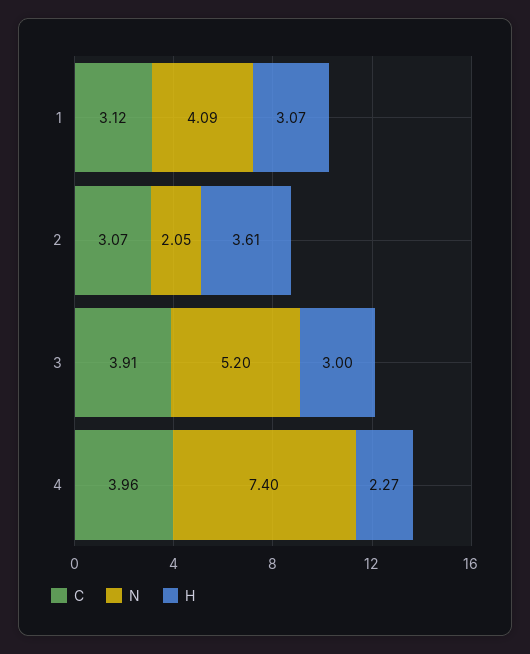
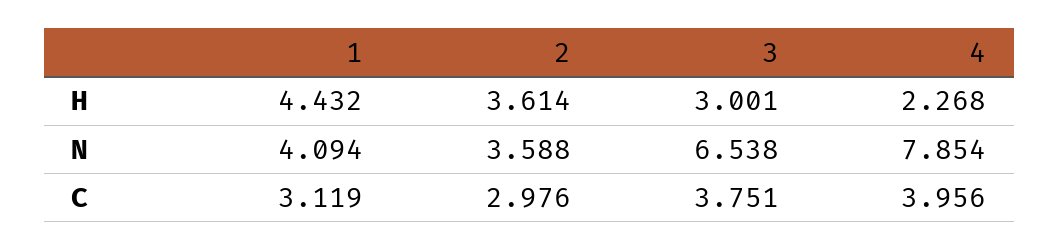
H, 1: 3.07 -> 4.432
C, 2: 3.07 -> 2.976
N, 2: 2.05 -> 3.588
C, 3: 3.91 -> 3.751
N, 3: 5.2 -> 6.538
N, 4: 7.4 -> 7.854

